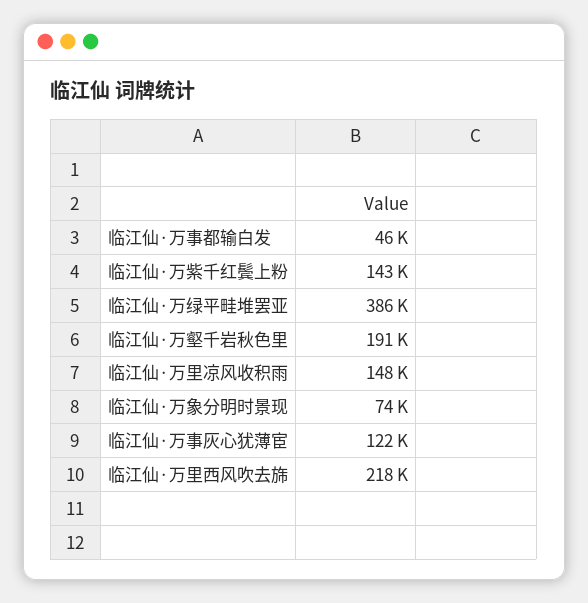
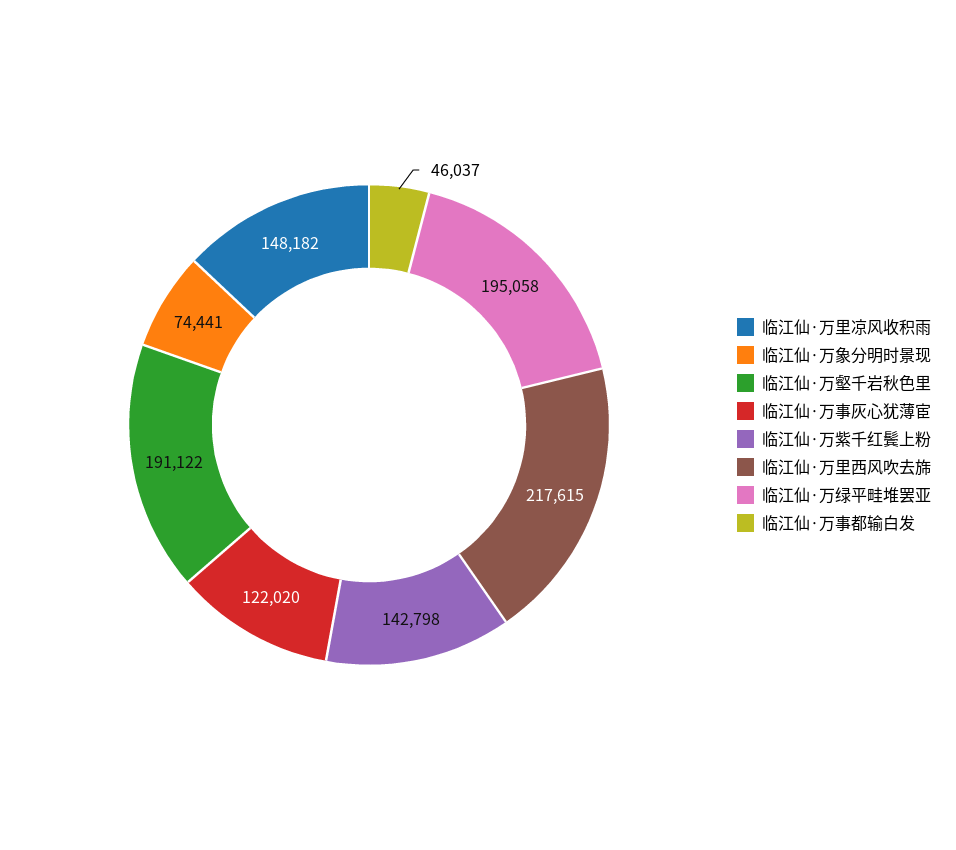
临江仙·万绿平畦堆罢亚: 386000 -> 195058

